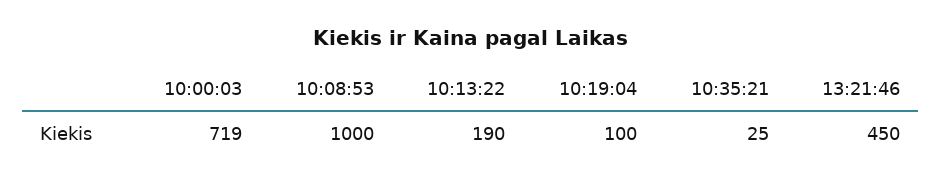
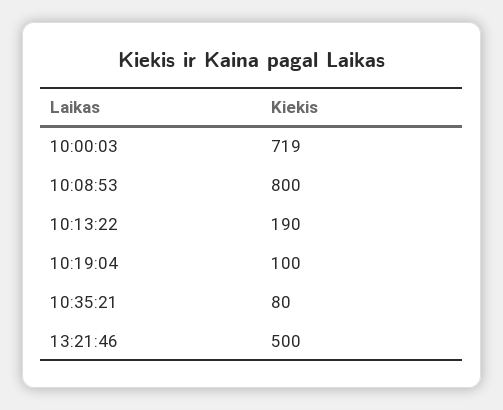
10:08:53: 1000 -> 800
10:35:21: 25 -> 80
13:21:46: 450 -> 500

